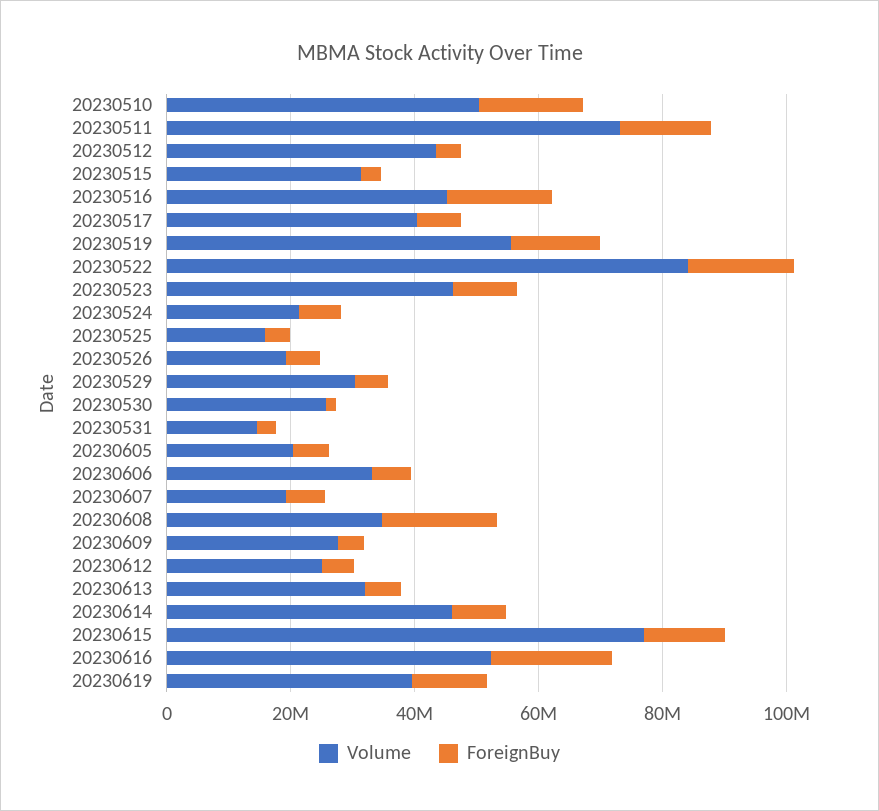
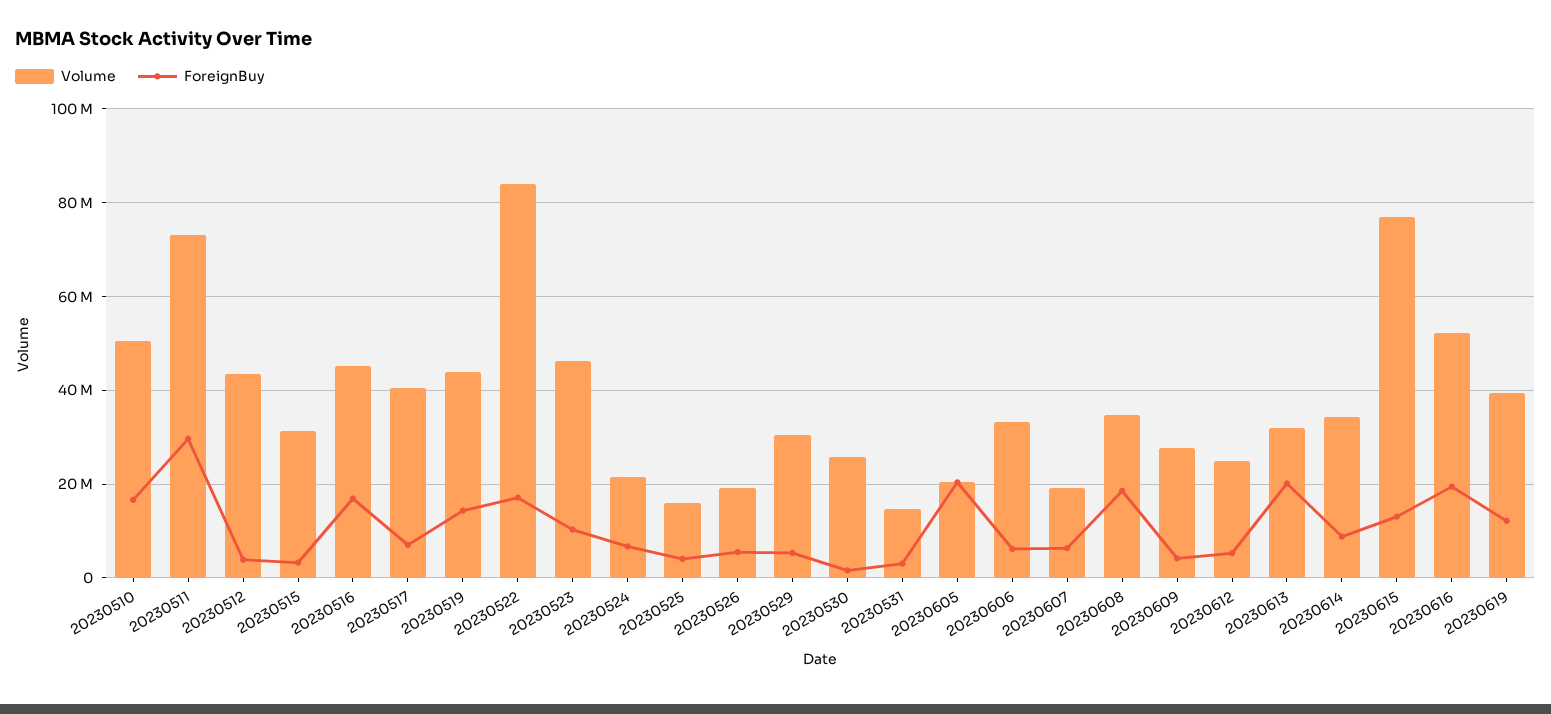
ForeignBuy, 20230511: 15000000 -> 30000000
Volume, 20230519: 55000000 -> 44000000
ForeignBuy, 20230605: 5000000 -> 20000000
ForeignBuy, 20230613: 5000000 -> 20000000
Volume, 20230614: 45000000 -> 34000000

